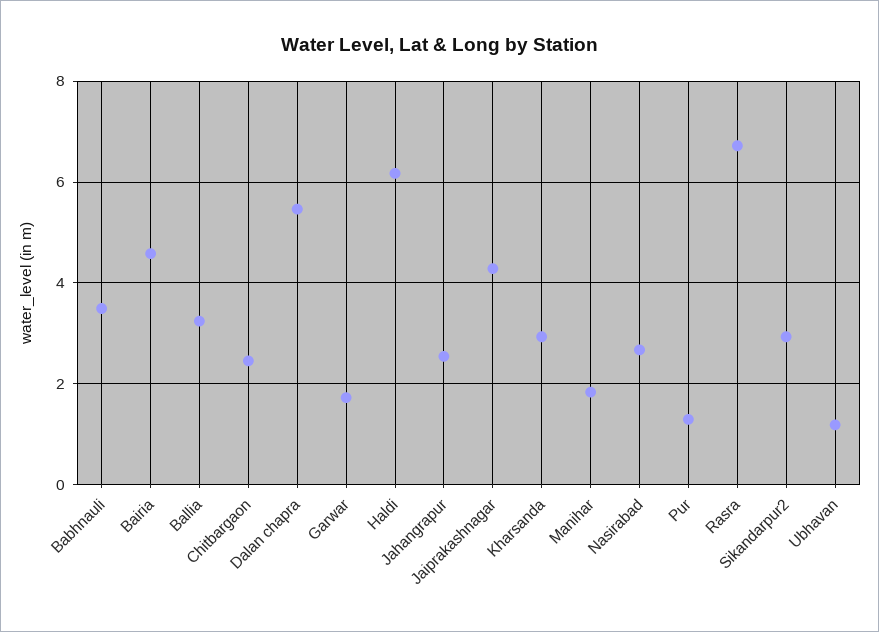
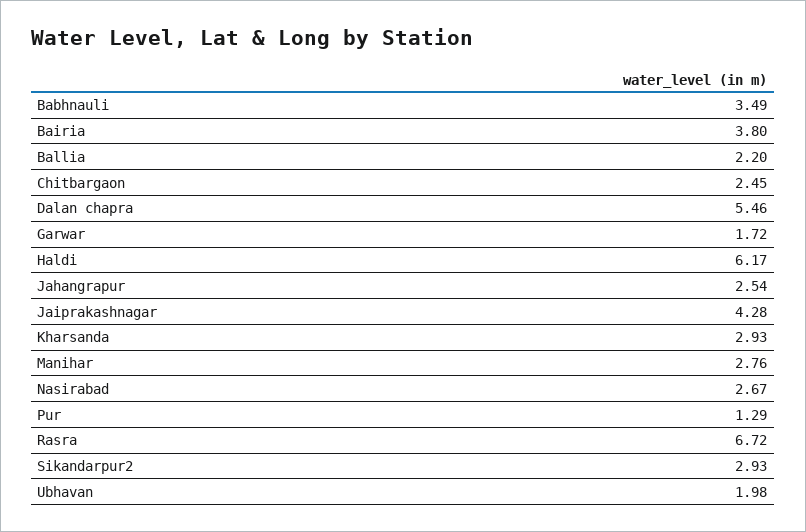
Bairia: 4.6 -> 3.8
Ballia: 3.2 -> 2.2
Manihar: 1.8 -> 2.76
Ubhavan: 1.2 -> 1.98

